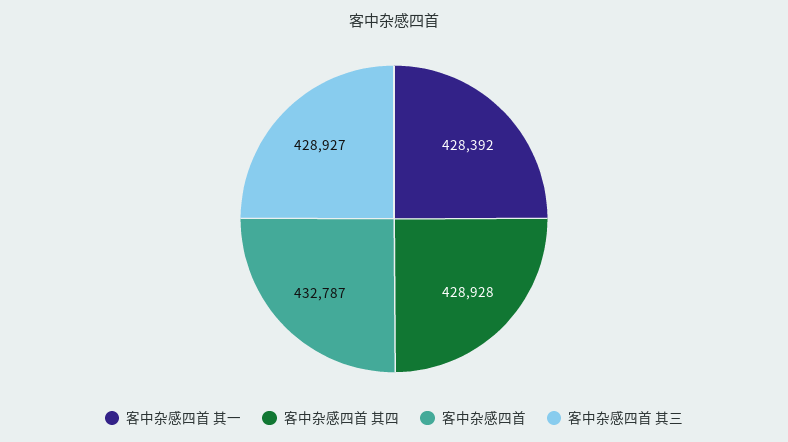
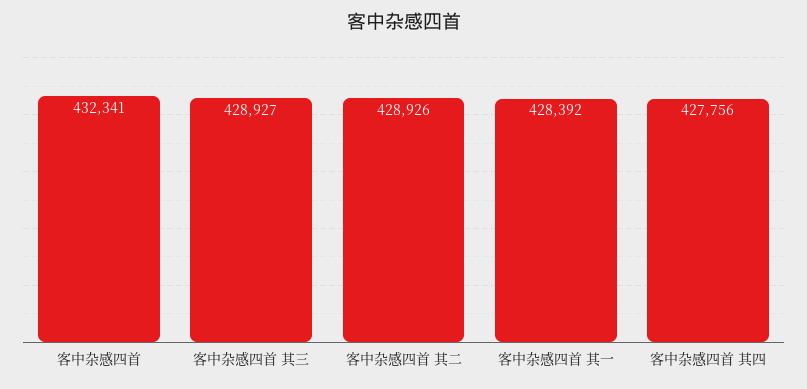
客中杂感四首 其四: 428928 -> 427756
客中杂感四首: 432787 -> 432341
客中杂感四首 其二: none -> 428926

